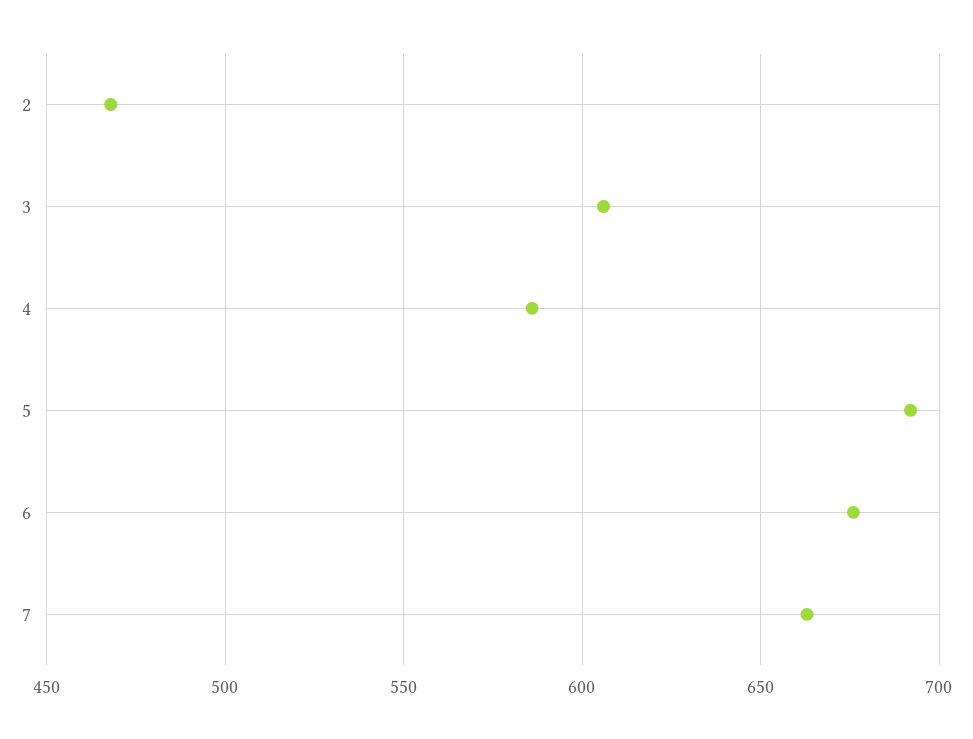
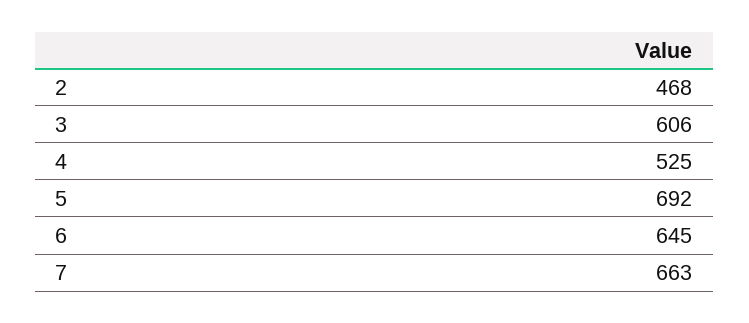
4: 585 -> 525
6: 675 -> 645

